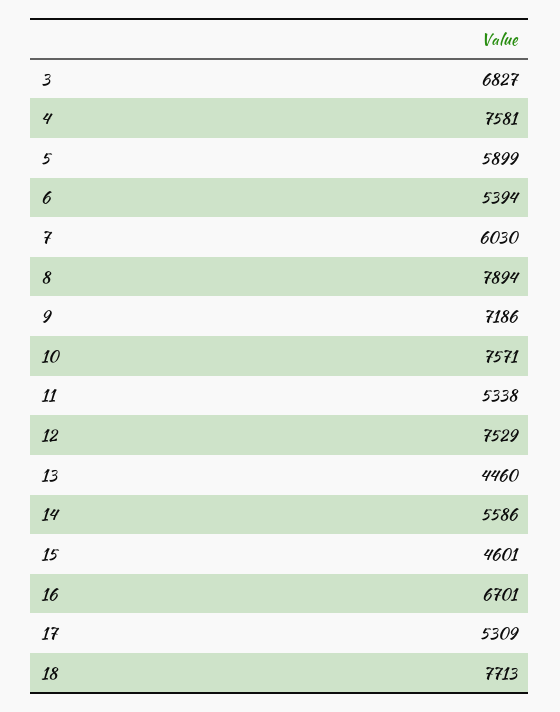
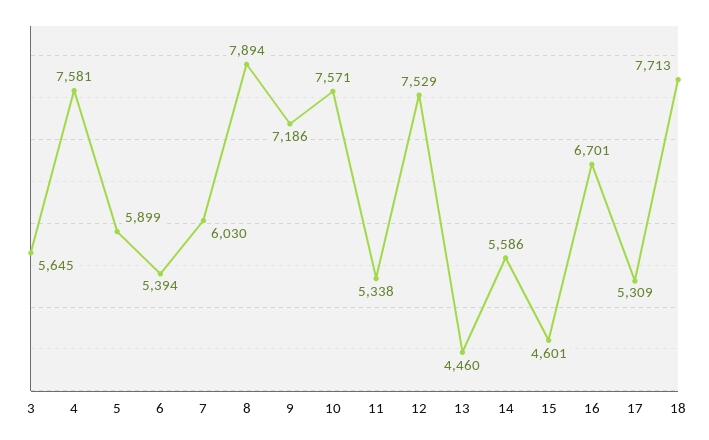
3: 6827 -> 5645

